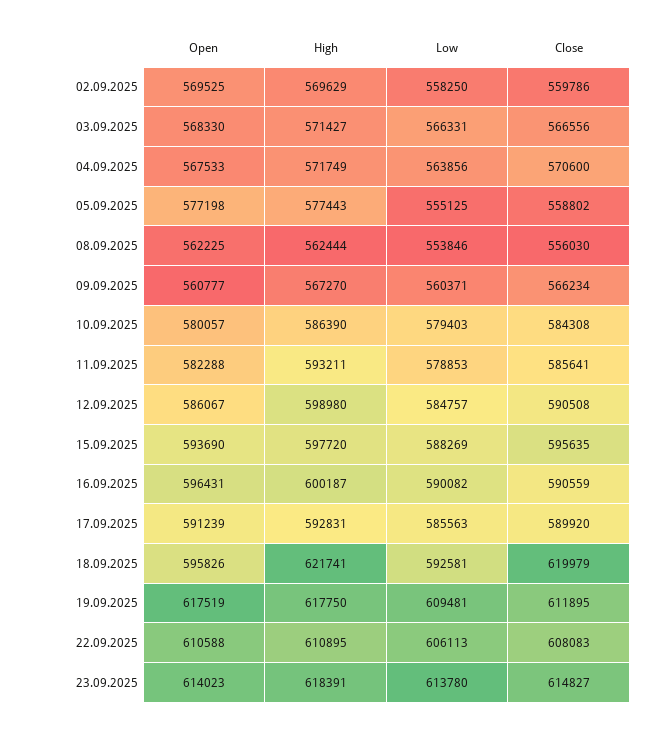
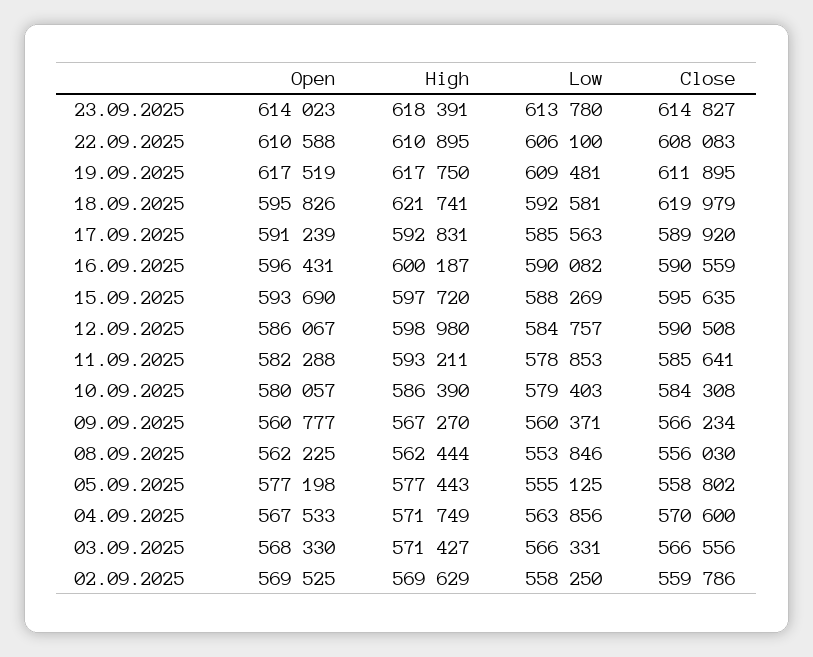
Low, 22.09.2025: 606113 -> 606100

